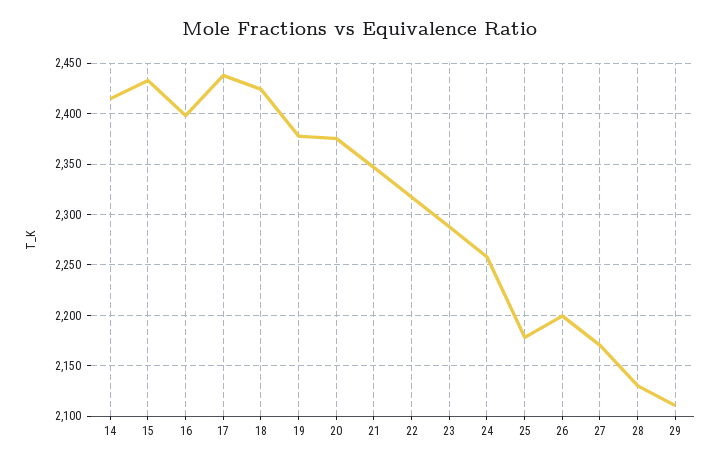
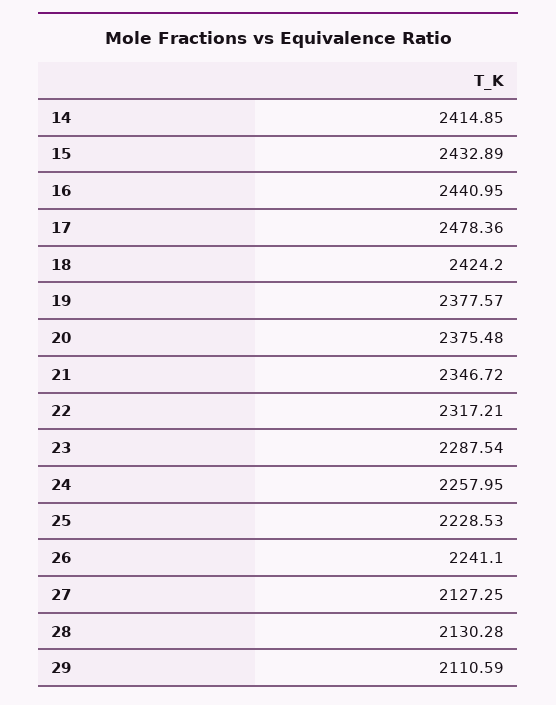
16: 2400 -> 2440.95
17: 2440 -> 2478.36
25: 2180 -> 2228.53
26: 2200 -> 2241.1
27: 2170 -> 2127.25

